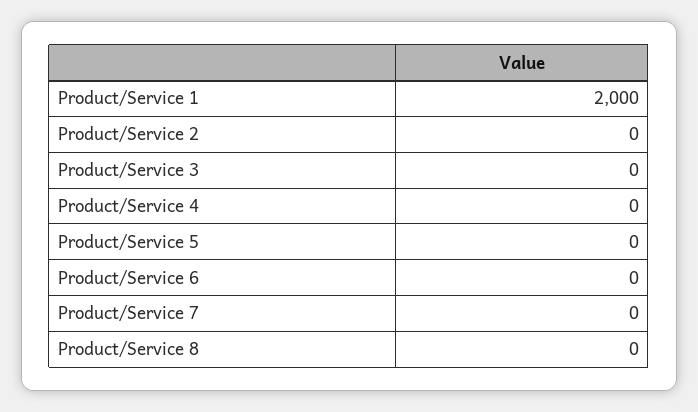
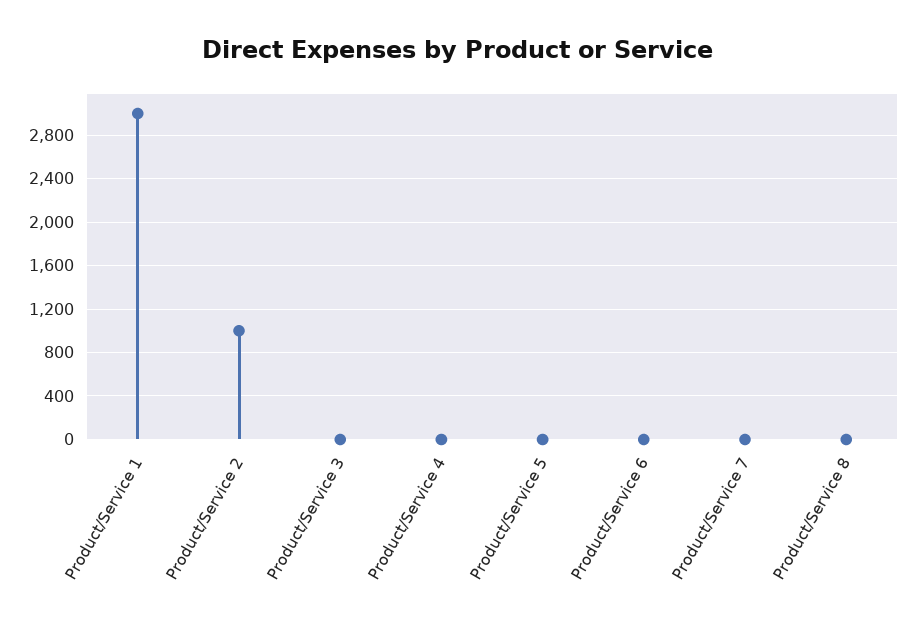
Product/Service 1: 2000 -> 3000
Product/Service 2: 0 -> 1000

